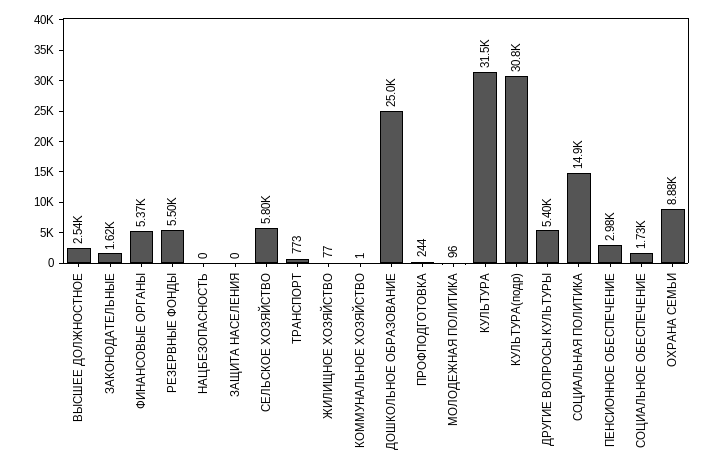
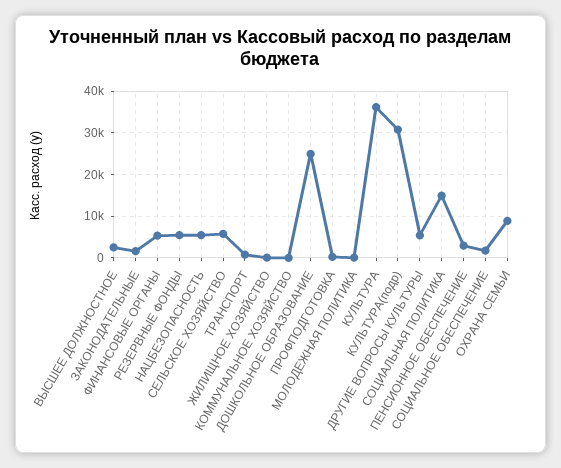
НАЦБЕЗОПАСНОСТЬ: 0 -> 6000
ЗАЩИТА НАСЕЛЕНИЯ: 0 -> none
КУЛЬТУРА: 31500 -> 36000

